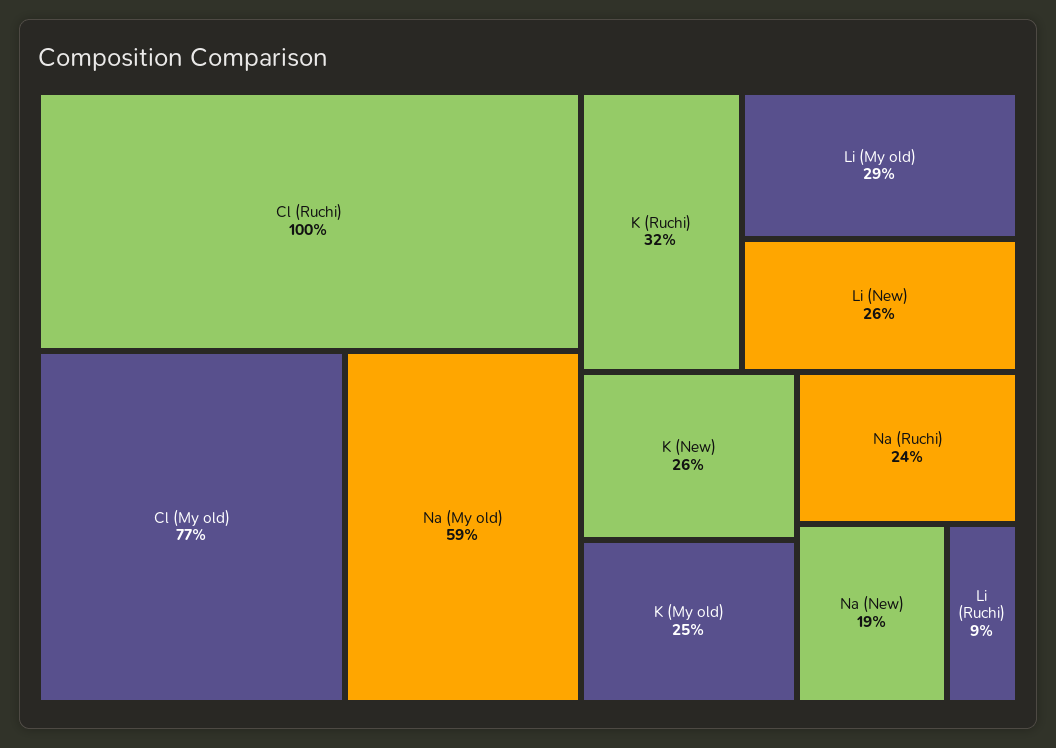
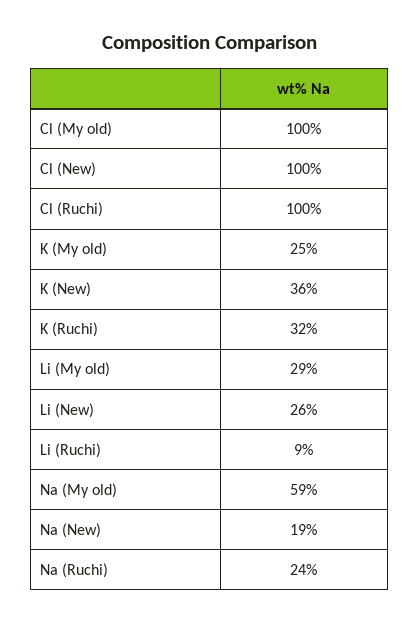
Cl (My old): 77 -> 100
K (New): 26 -> 36
Cl (New): none -> 100

